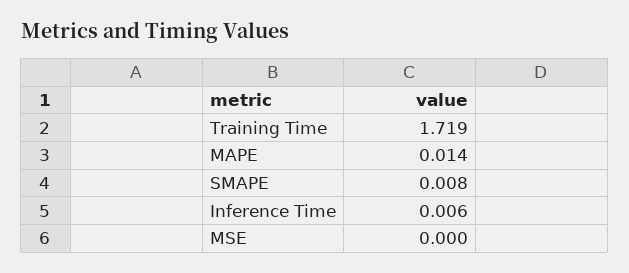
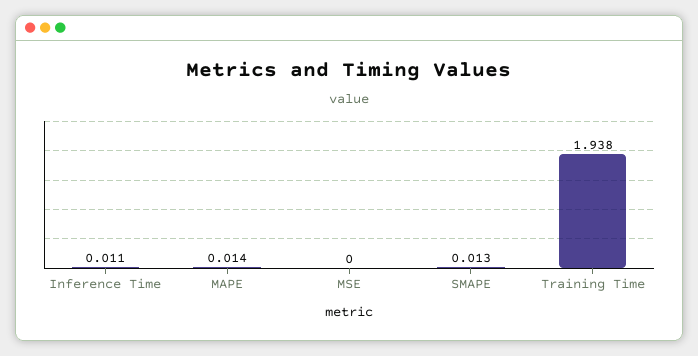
Training Time: 1.719 -> 1.938
SMAPE: 0.008 -> 0.013
Inference Time: 0.006 -> 0.011

